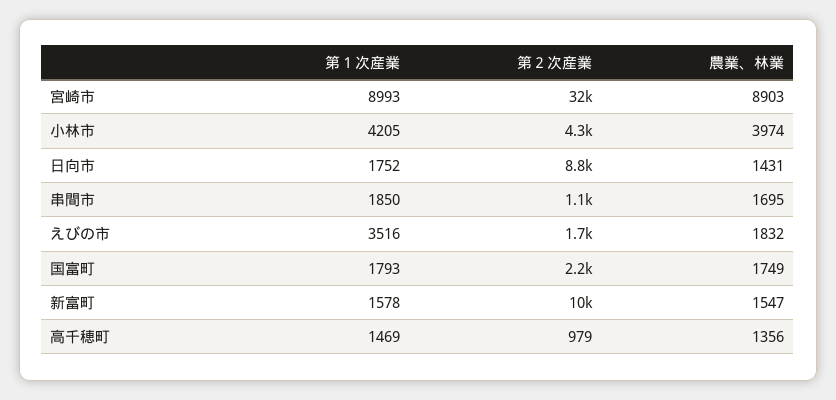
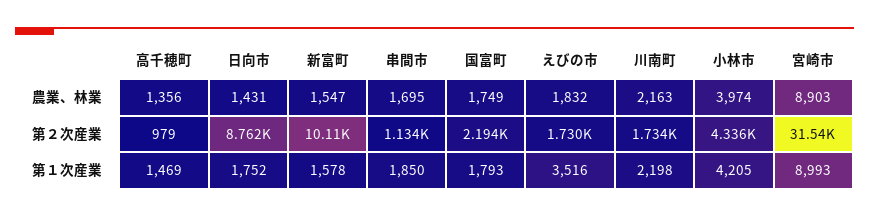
農業、林業, 川南町: none -> 2163
第２次産業, 川南町: none -> 1734
第１次産業, 川南町: none -> 2198

